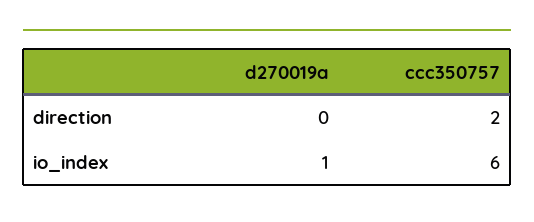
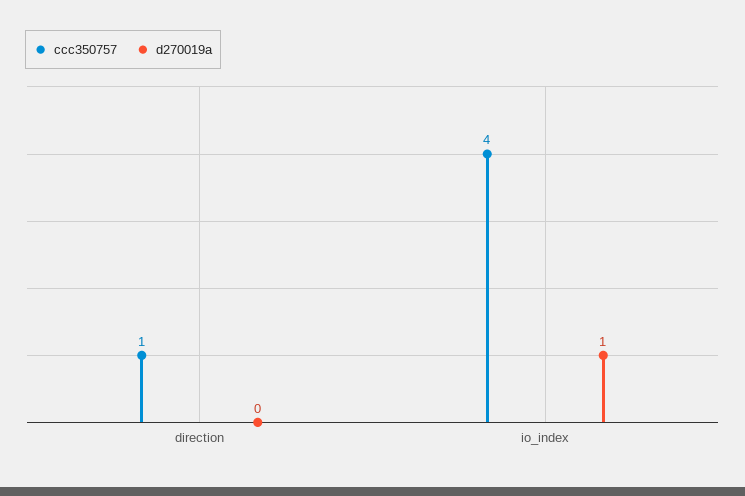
ccc350757, direction: 2 -> 1
ccc350757, io_index: 6 -> 4

